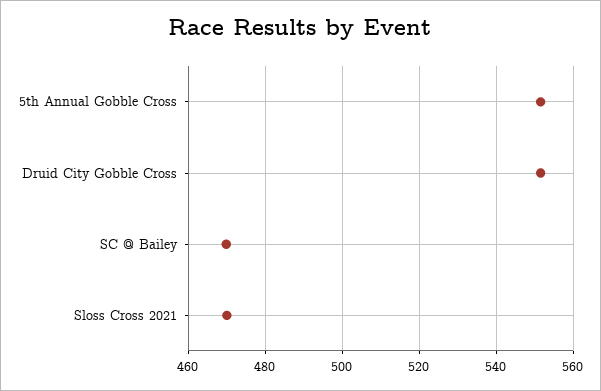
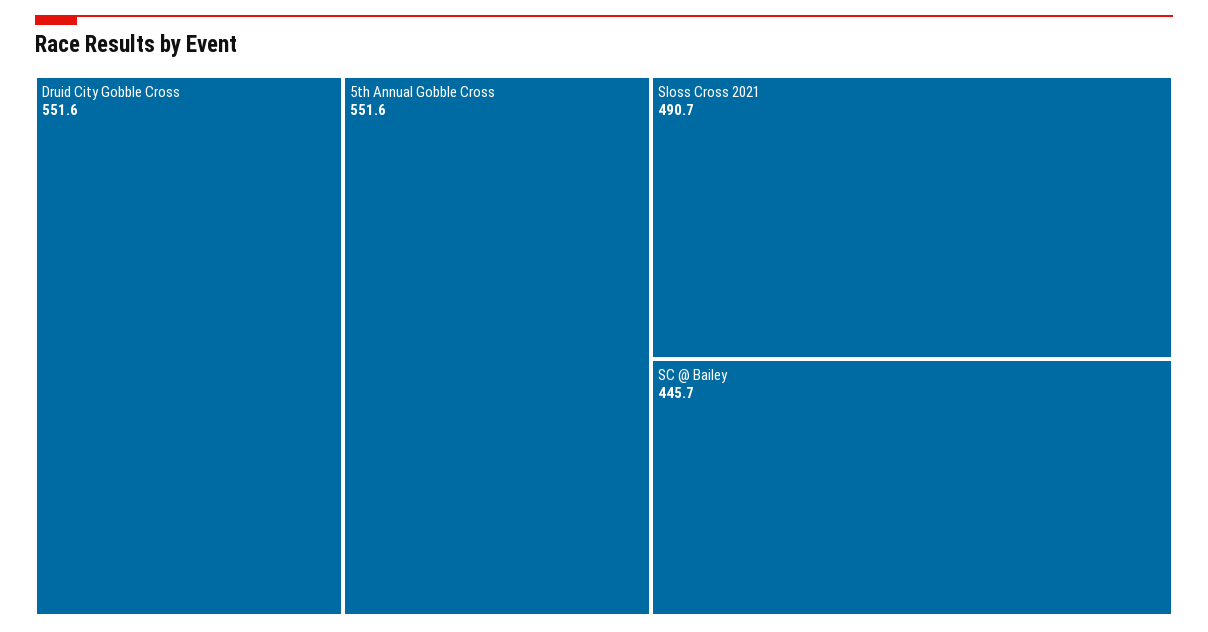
SC @ Bailey: 470 -> 445.7
Sloss Cross 2021: 470 -> 490.7

